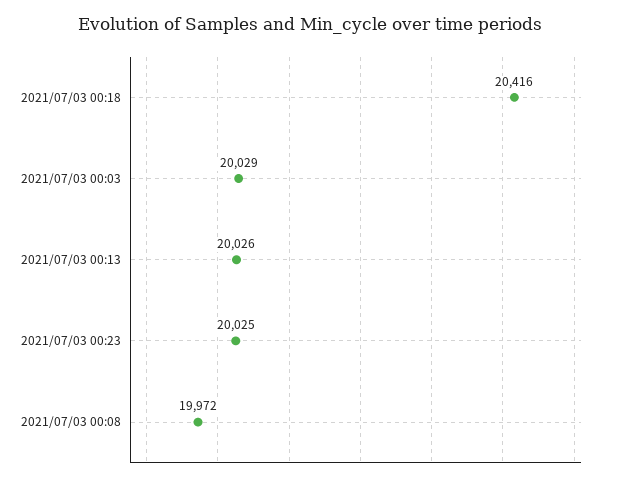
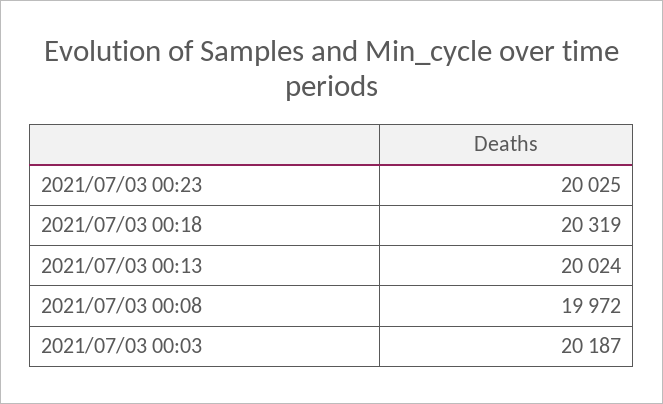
2021/07/03 00:18: 20416 -> 20319
2021/07/03 00:03: 20029 -> 20187
2021/07/03 00:13: 20026 -> 20024

